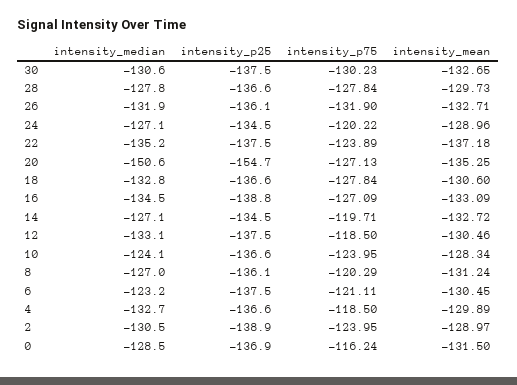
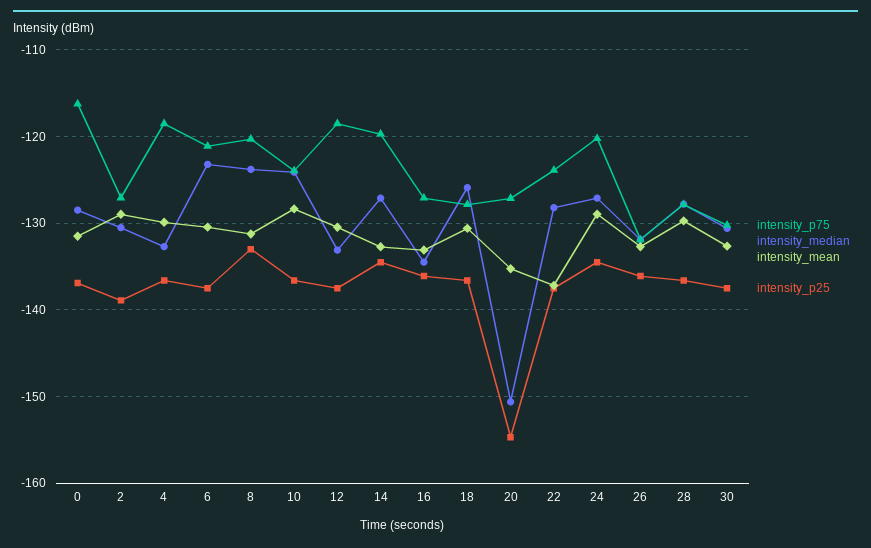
intensity_median, 22: -135.2 -> -128
intensity_median, 18: -132.8 -> -126
intensity_p25, 16: -138.8 -> -136
intensity_median, 8: -127 -> -124
intensity_p25, 8: -136.1 -> -133
intensity_p75, 2: -123.95 -> -127

